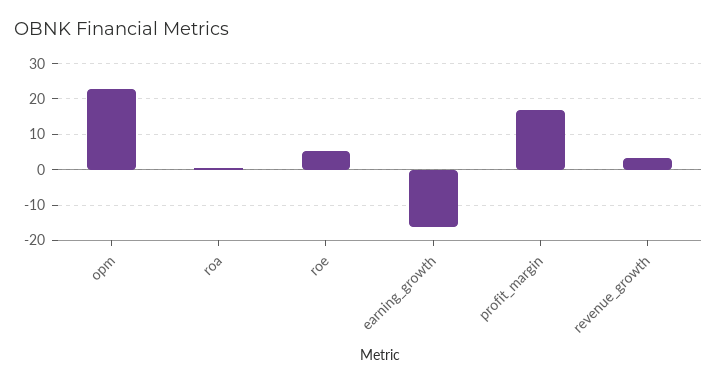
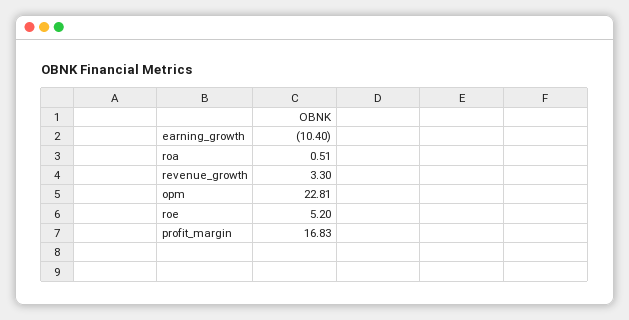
earning_growth: -16 -> -10.4

